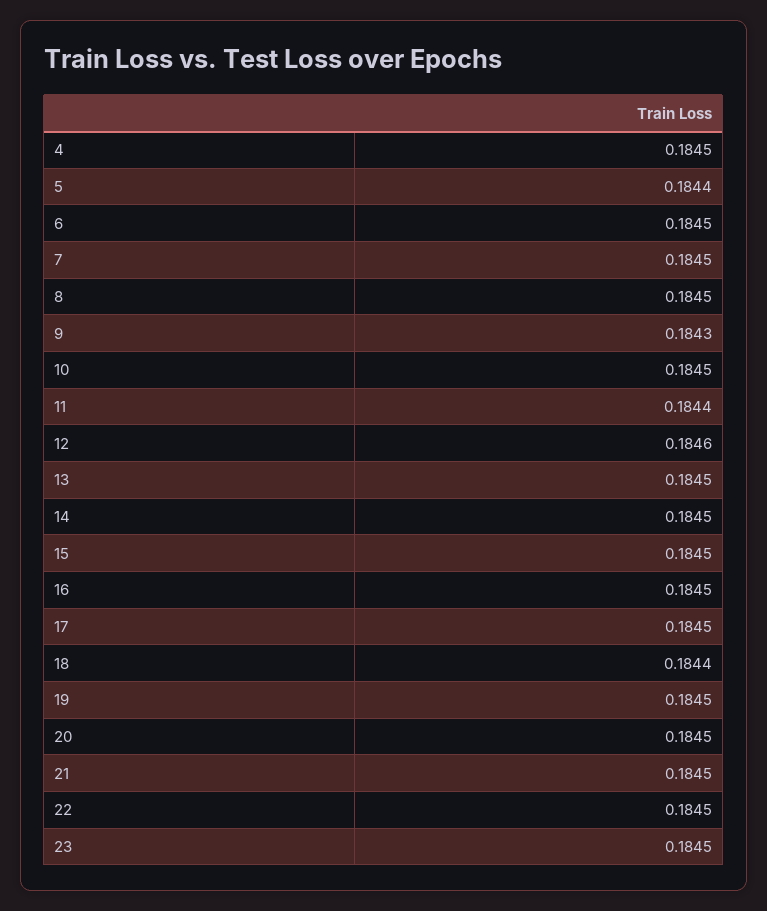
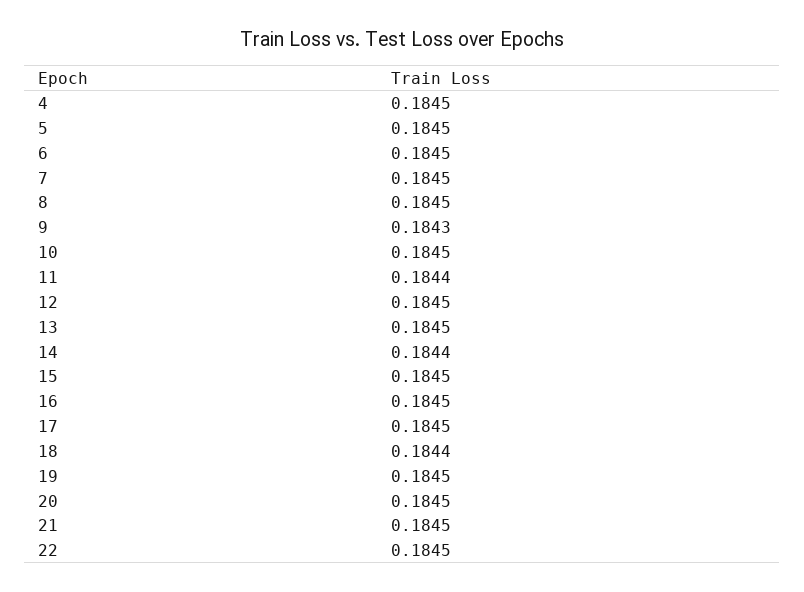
5: 0.1844 -> 0.1845
12: 0.1846 -> 0.1845
14: 0.1845 -> 0.1844
23: 0.1845 -> none

